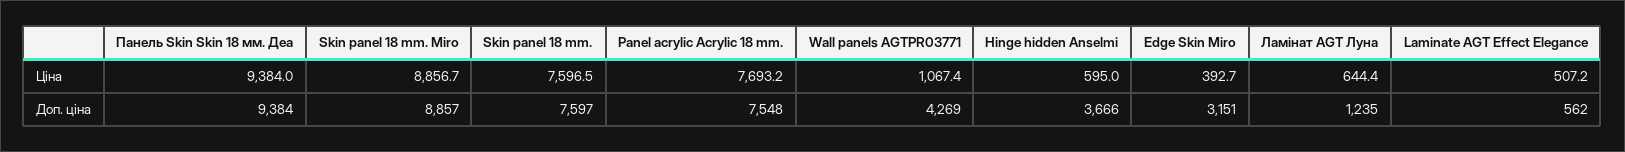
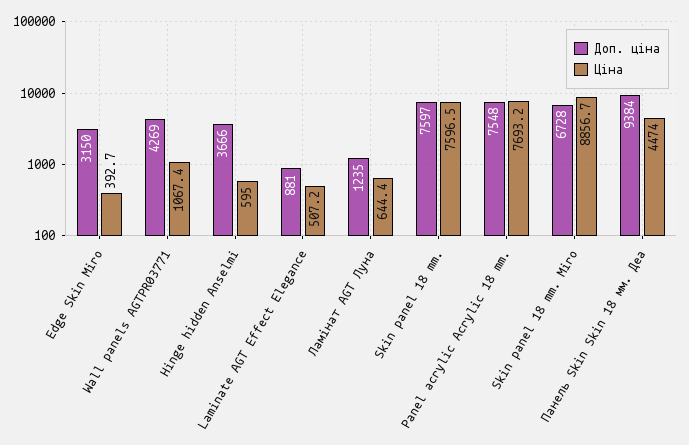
Ціна, Панель Skin Skin 18 мм. Деа: 9384 -> 4474
Доп. ціна, Skin panel 18 mm. Miro: 8857 -> 6728
Доп. ціна, Edge Skin Miro: 3151 -> 3150
Доп. ціна, Laminate AGT Effect Elegance: 562 -> 881

